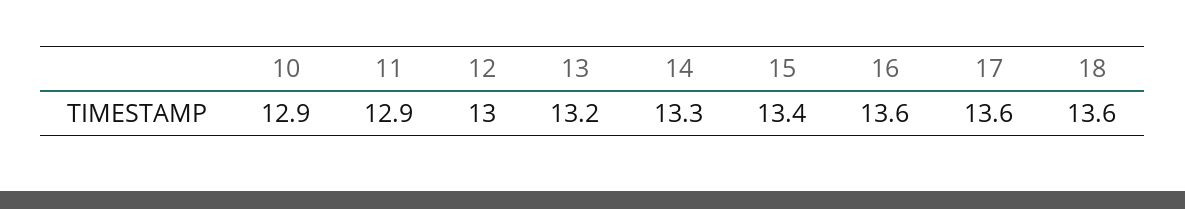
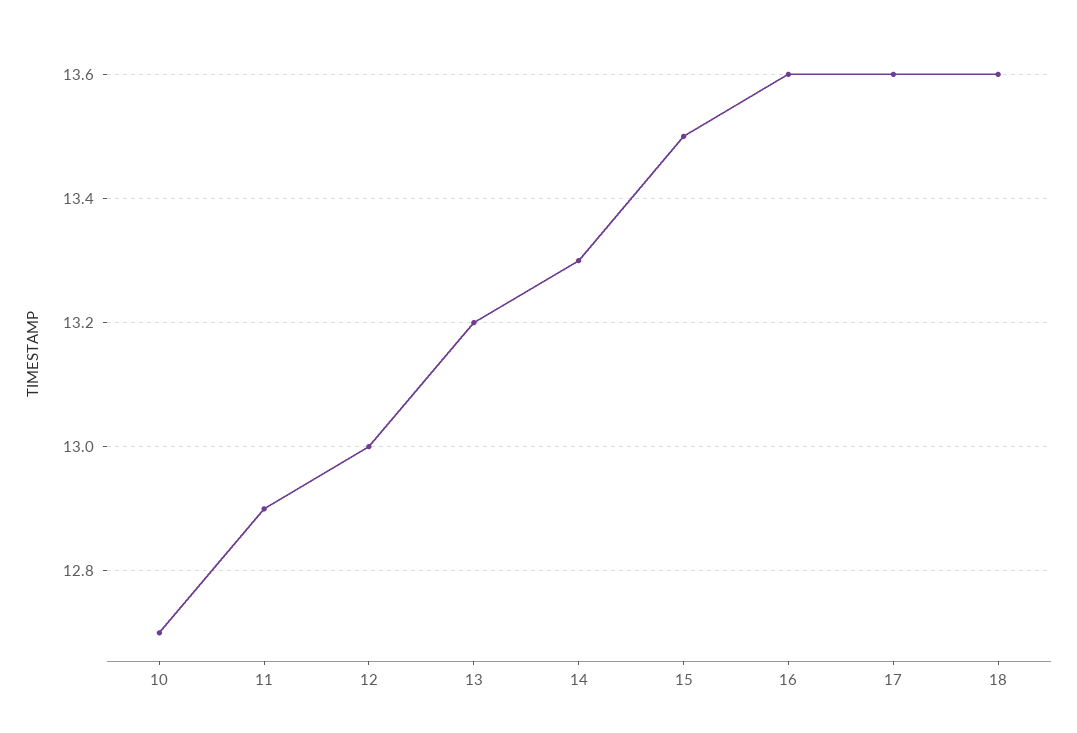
10: 12.9 -> 12.7
15: 13.4 -> 13.5

